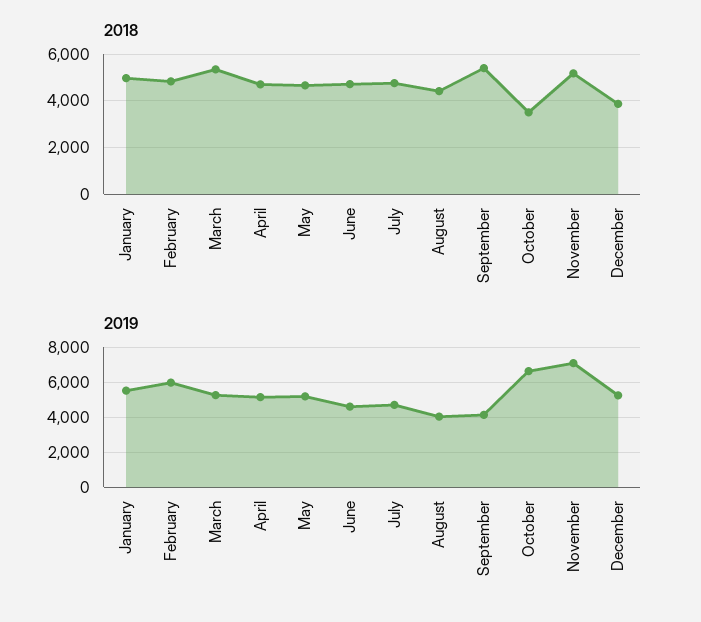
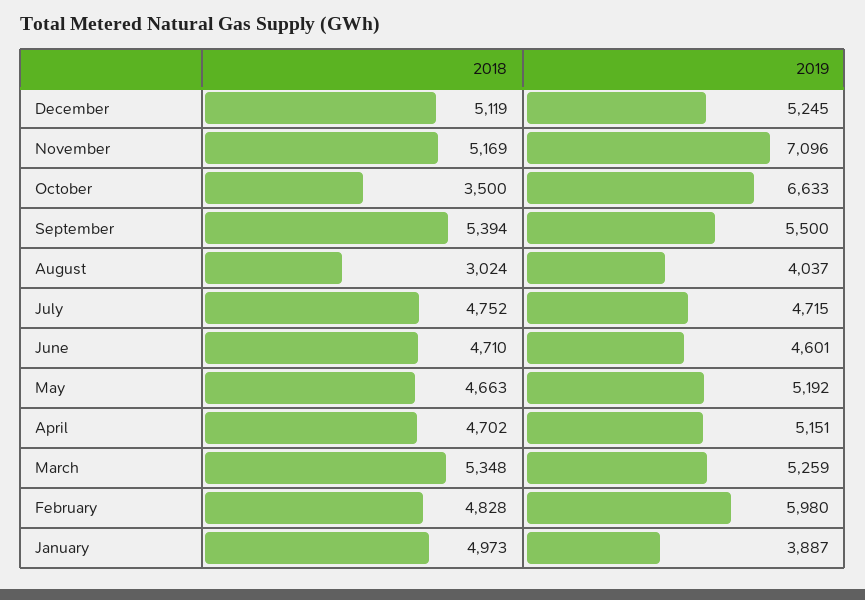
2018, August: 4500 -> 3024
2018, December: 4000 -> 5119
2019, January: 5500 -> 3887
2019, September: 4000 -> 5500

